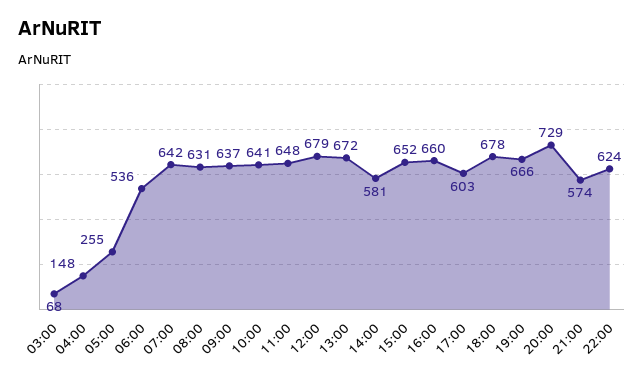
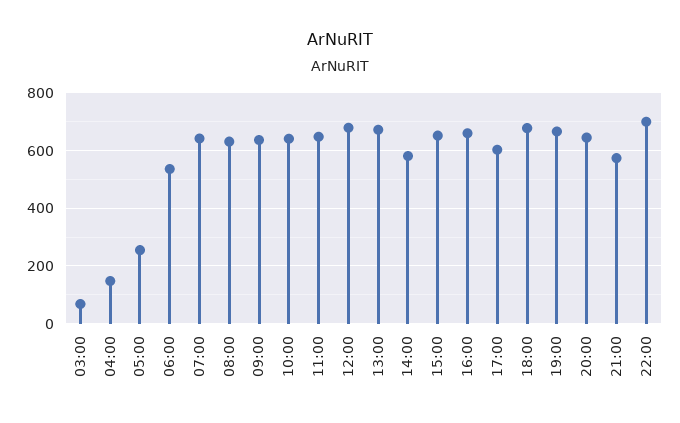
20:00: 729 -> 650
22:00: 624 -> 700

